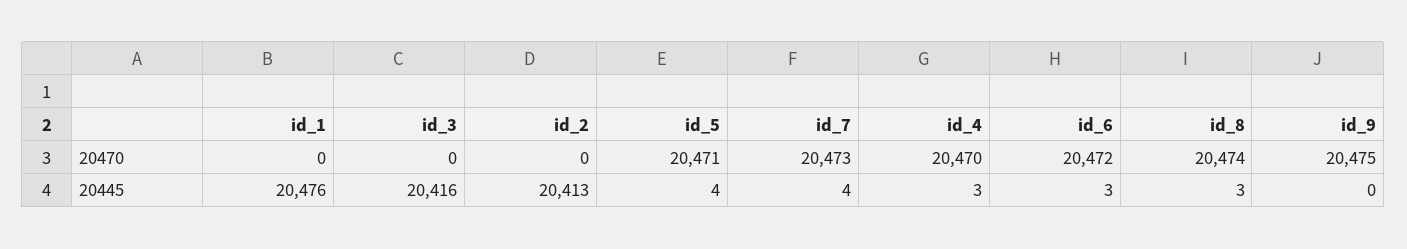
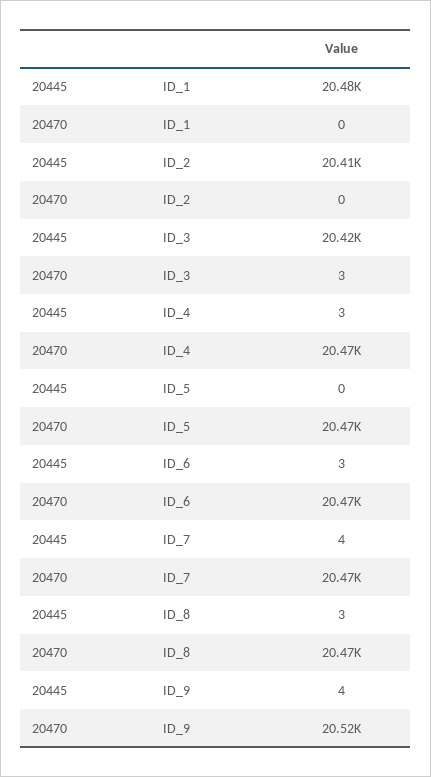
id_3, 20470: 0 -> 3
id_9, 20470: 20475 -> 20520
id_5, 20445: 4 -> 0
id_9, 20445: 0 -> 4

